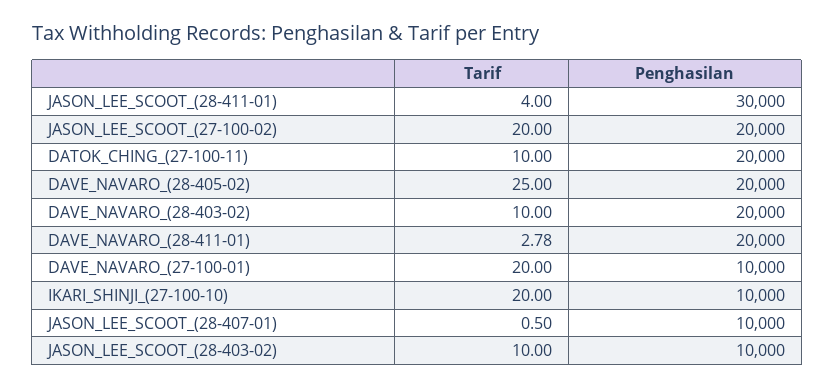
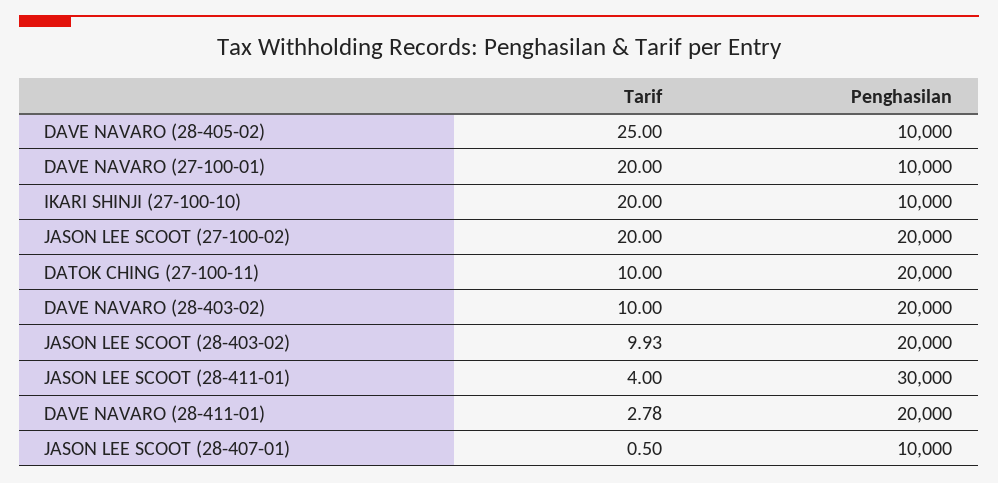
Penghasilan, DAVE_NAVARO_(28-405-02): 20000 -> 10000
Tarif, JASON_LEE_SCOOT_(28-403-02): 10 -> 9.93
Penghasilan, JASON_LEE_SCOOT_(28-403-02): 10000 -> 20000

